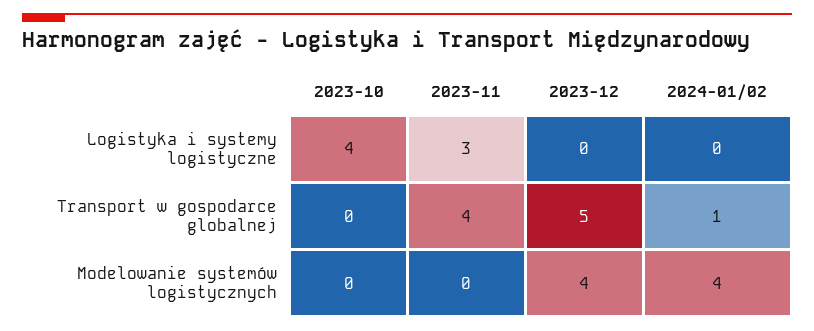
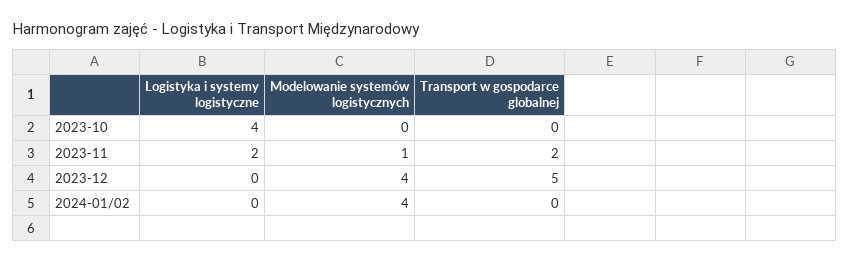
2023-11, Logistyka i systemy logistyczne: 3 -> 2
2023-11, Transport w gospodarce globalnej: 4 -> 2
2024-01/02, Transport w gospodarce globalnej: 1 -> 0
2023-11, Modelowanie systemów logistycznych: 0 -> 1

